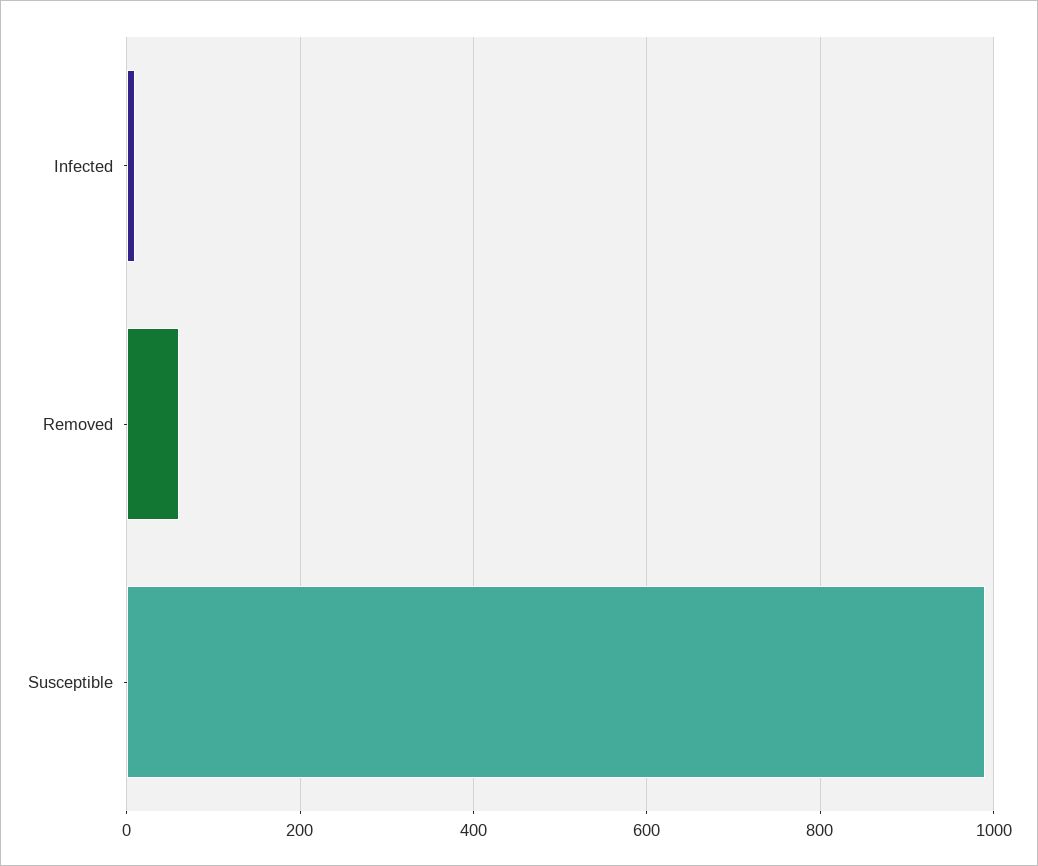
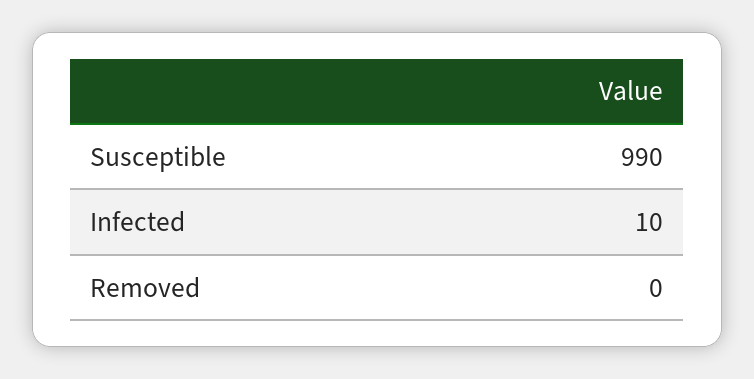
Removed: 60 -> 0

